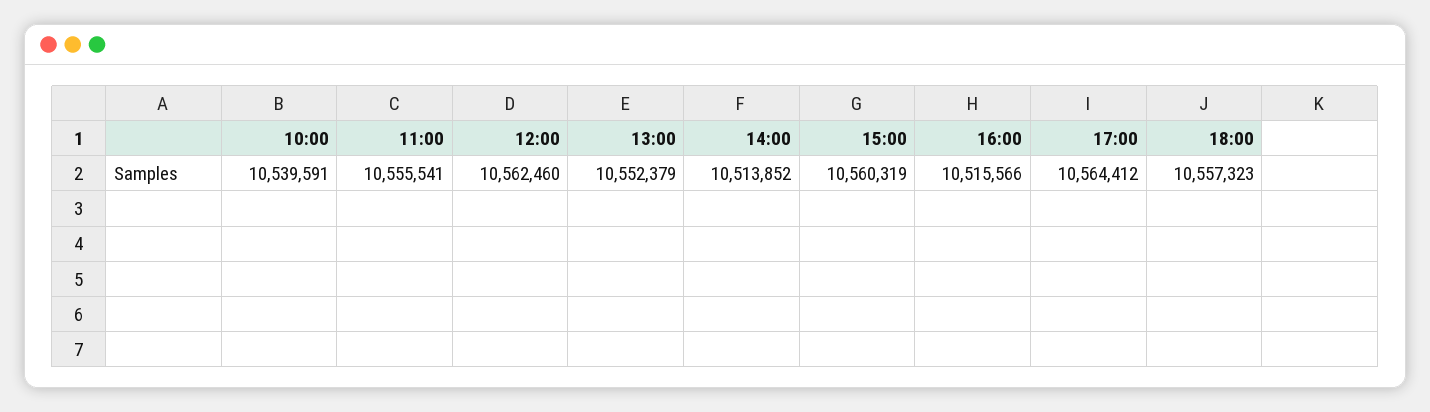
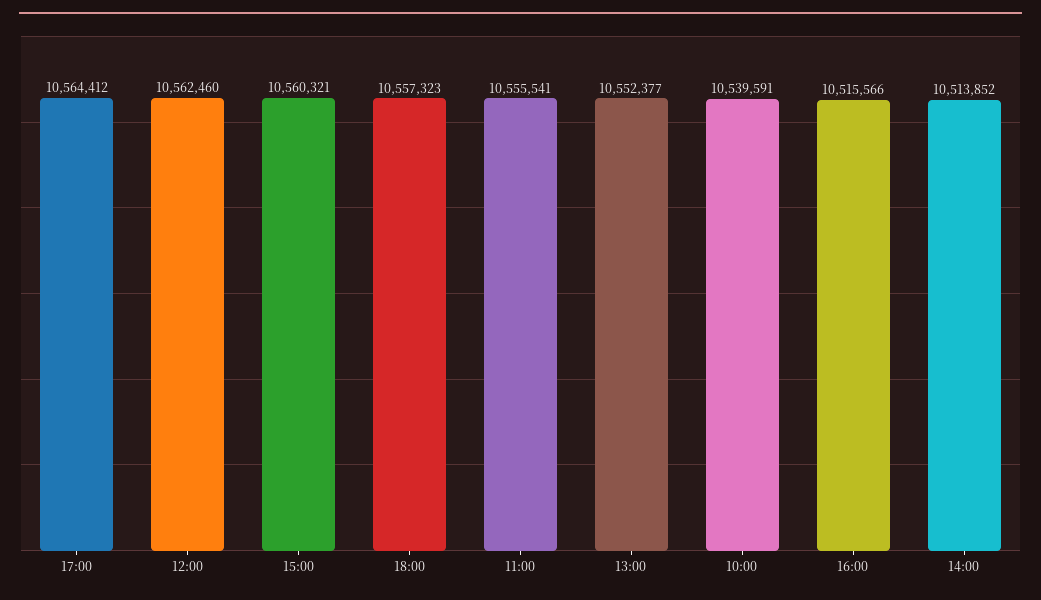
13:00: 10552379 -> 10552377
15:00: 10560319 -> 10560321

